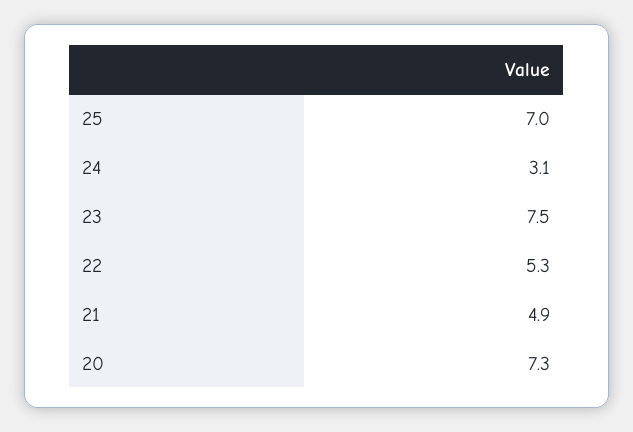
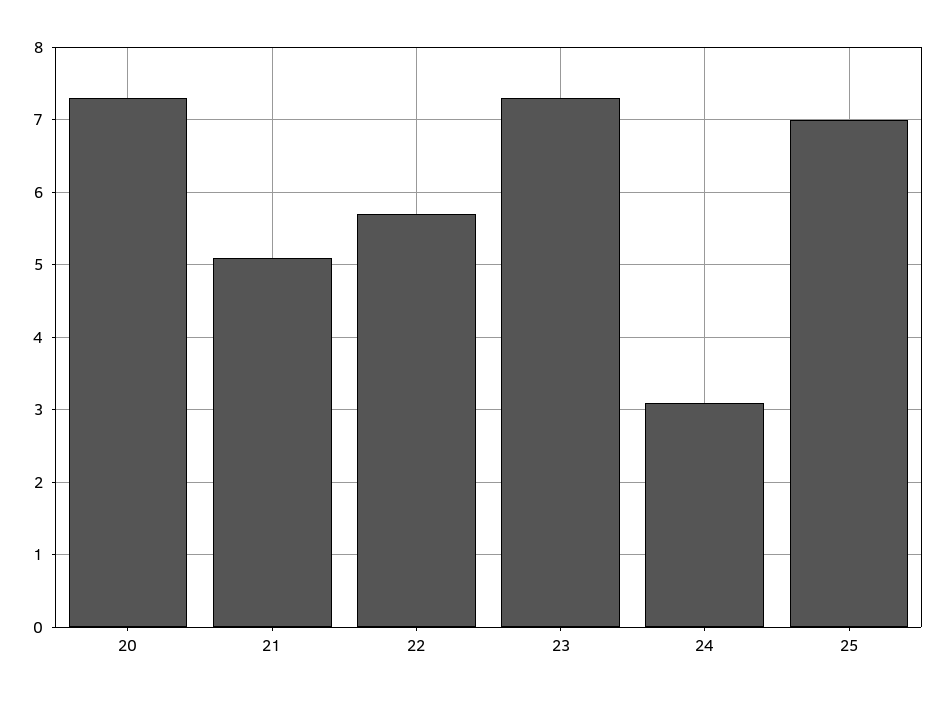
23: 7.5 -> 7.3
22: 5.3 -> 5.7
21: 4.9 -> 5.1

